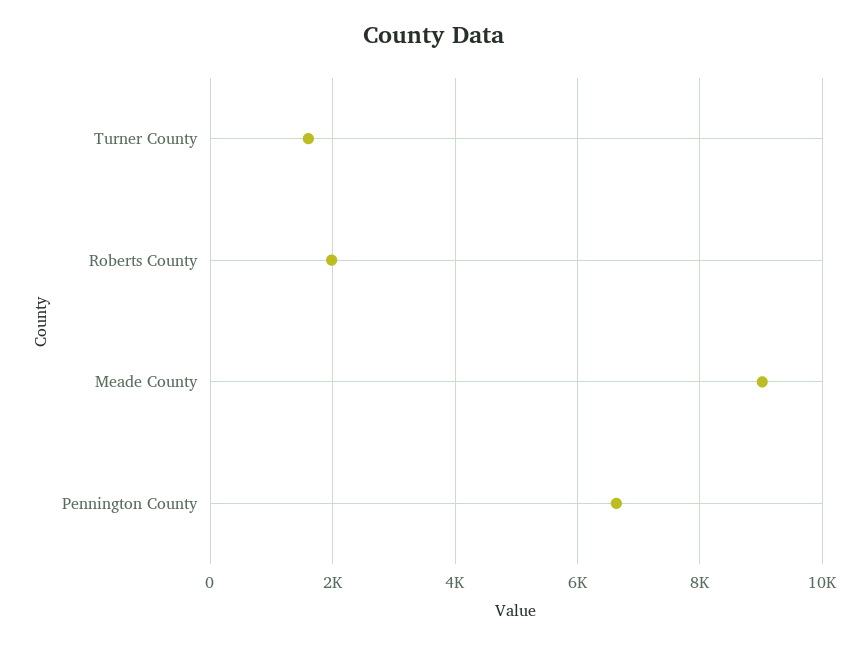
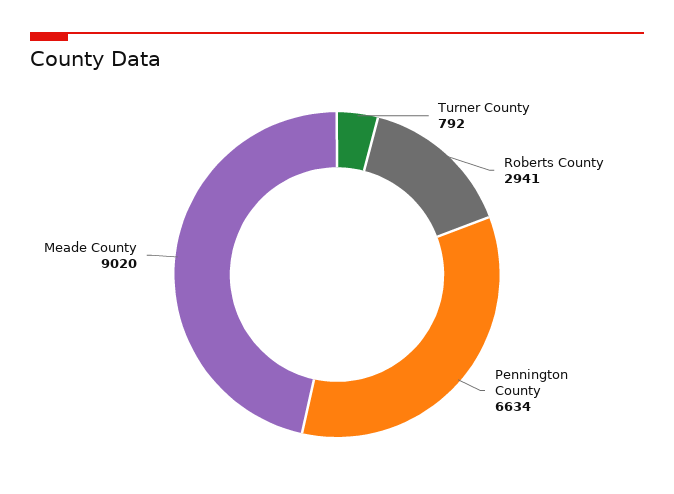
Turner County: 1600 -> 792
Roberts County: 2000 -> 2941

